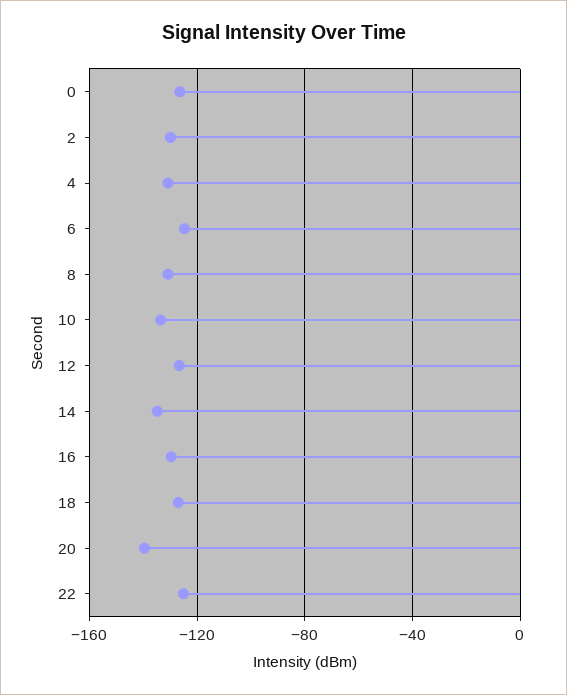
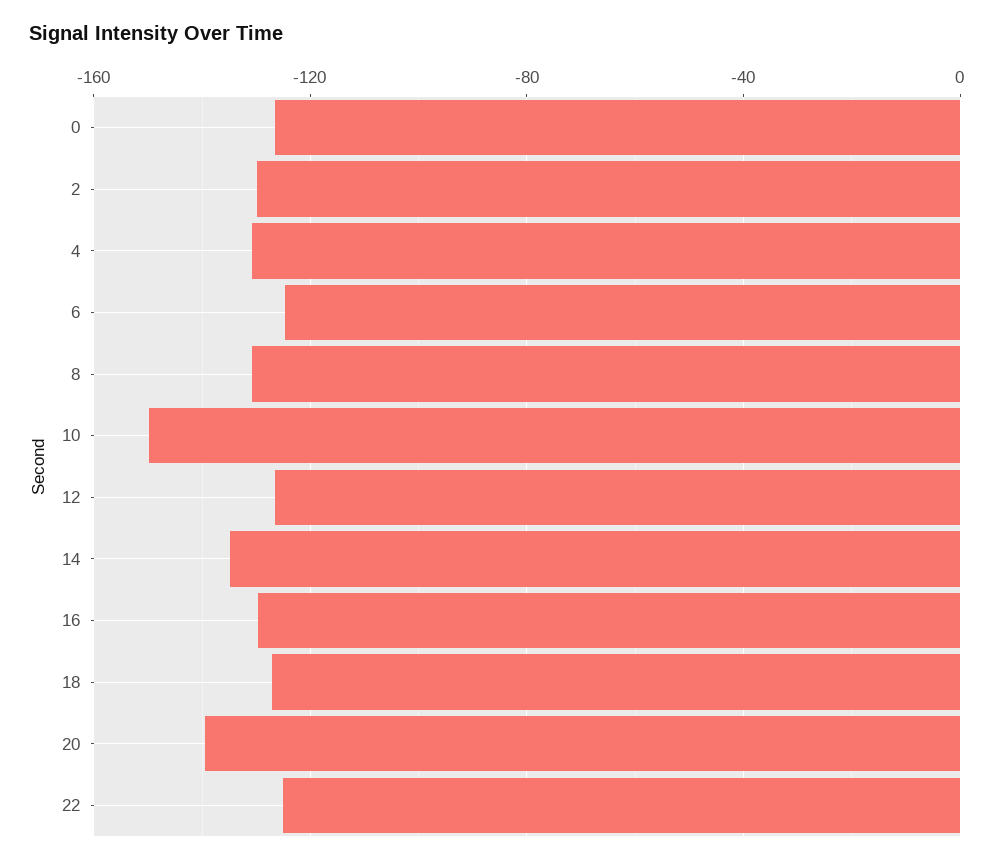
10: -135 -> -150

